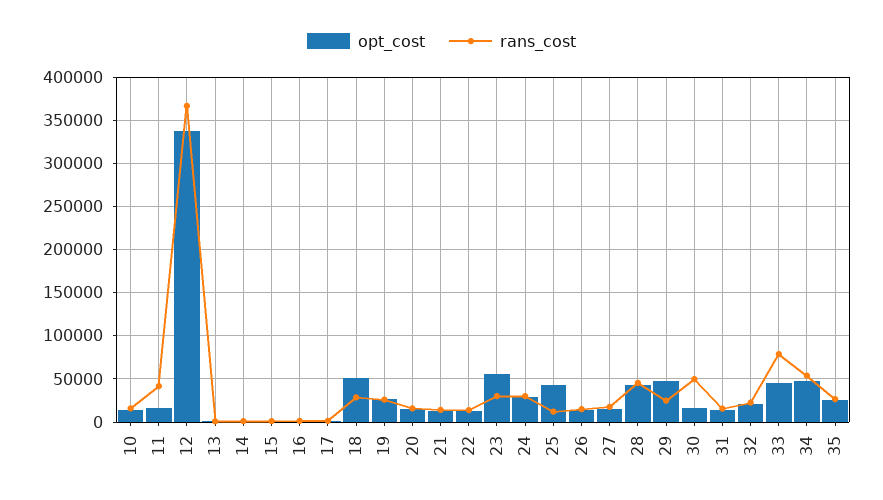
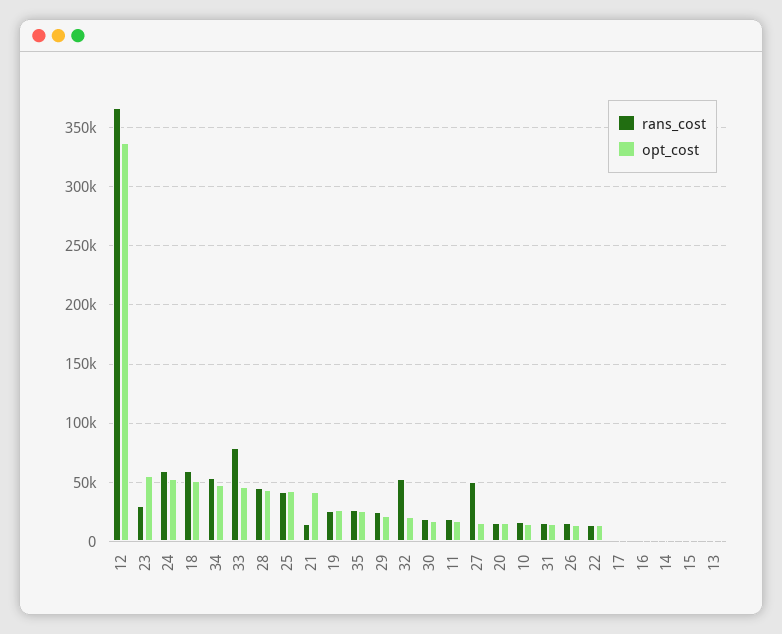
rans_cost, 11: 40000 -> 20000
rans_cost, 18: 30000 -> 60000
opt_cost, 21: 10000 -> 40000
opt_cost, 24: 30000 -> 50000
rans_cost, 24: 30000 -> 60000
rans_cost, 25: 10000 -> 40000
rans_cost, 27: 20000 -> 50000
opt_cost, 29: 50000 -> 20000
rans_cost, 30: 50000 -> 20000
rans_cost, 32: 20000 -> 50000

